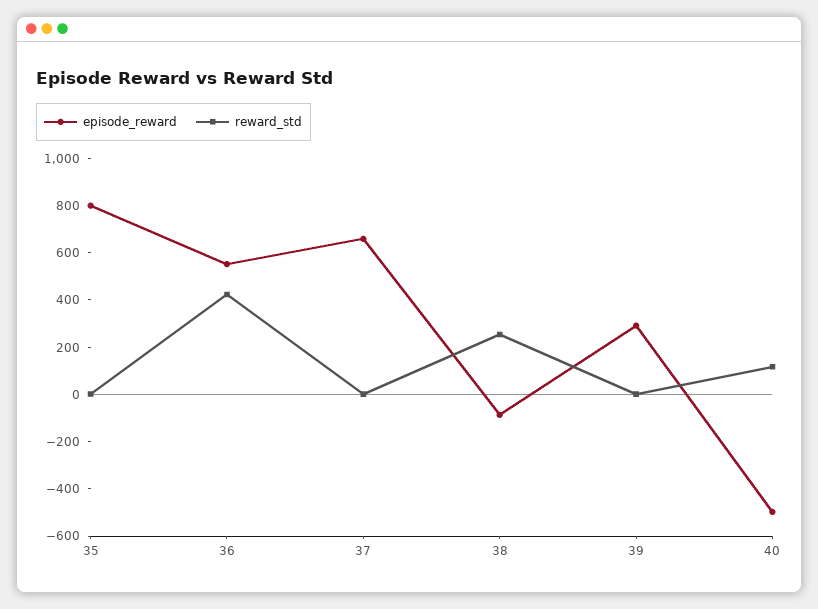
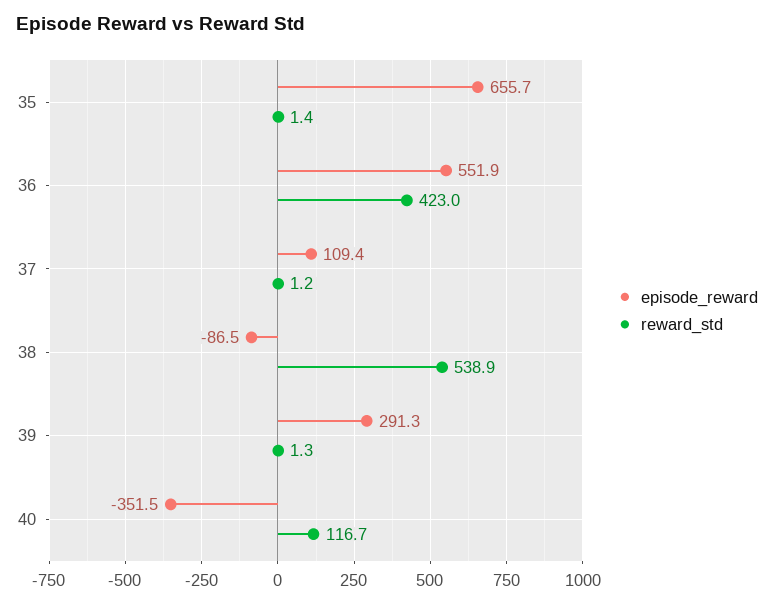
episode_reward, 35: 800 -> 655.7
episode_reward, 37: 650 -> 109.4
reward_std, 38: 250 -> 538.9
episode_reward, 40: -500 -> -351.5

